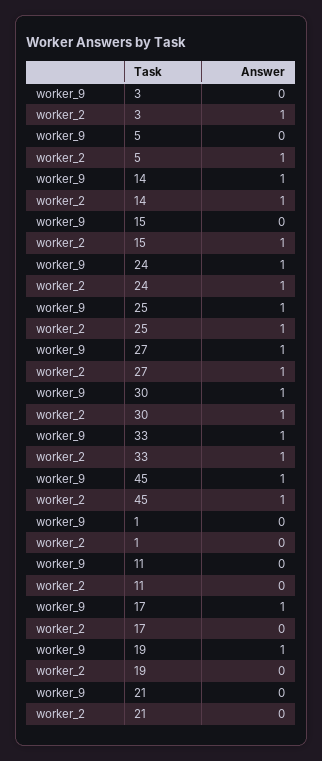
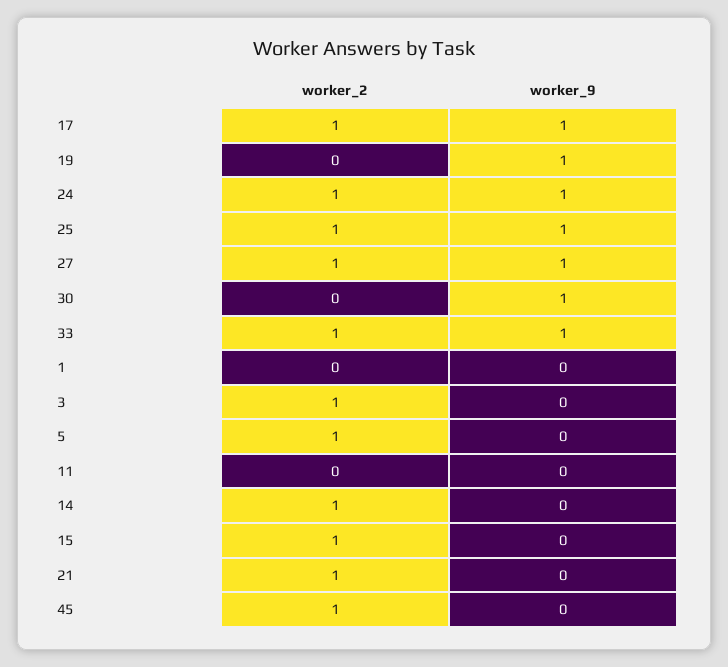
worker_9, 14: 1 -> 0
worker_2, 30: 1 -> 0
worker_9, 45: 1 -> 0
worker_2, 17: 0 -> 1
worker_2, 21: 0 -> 1

